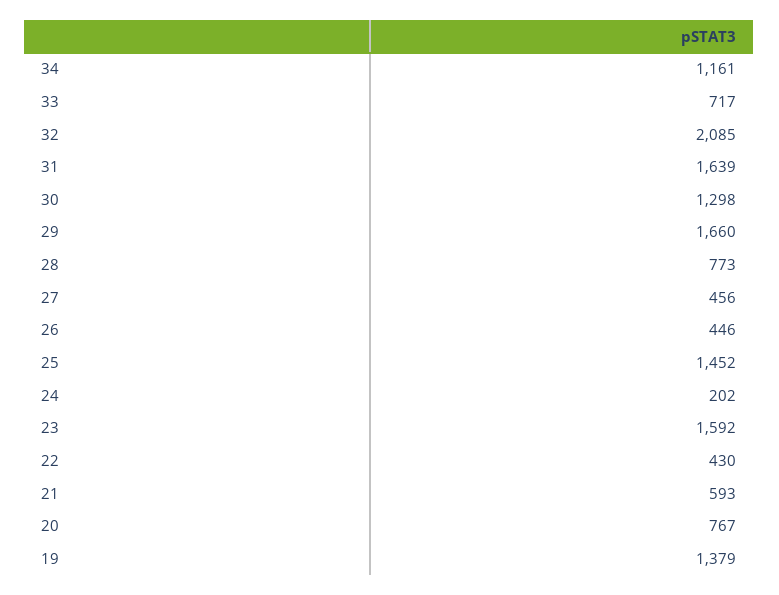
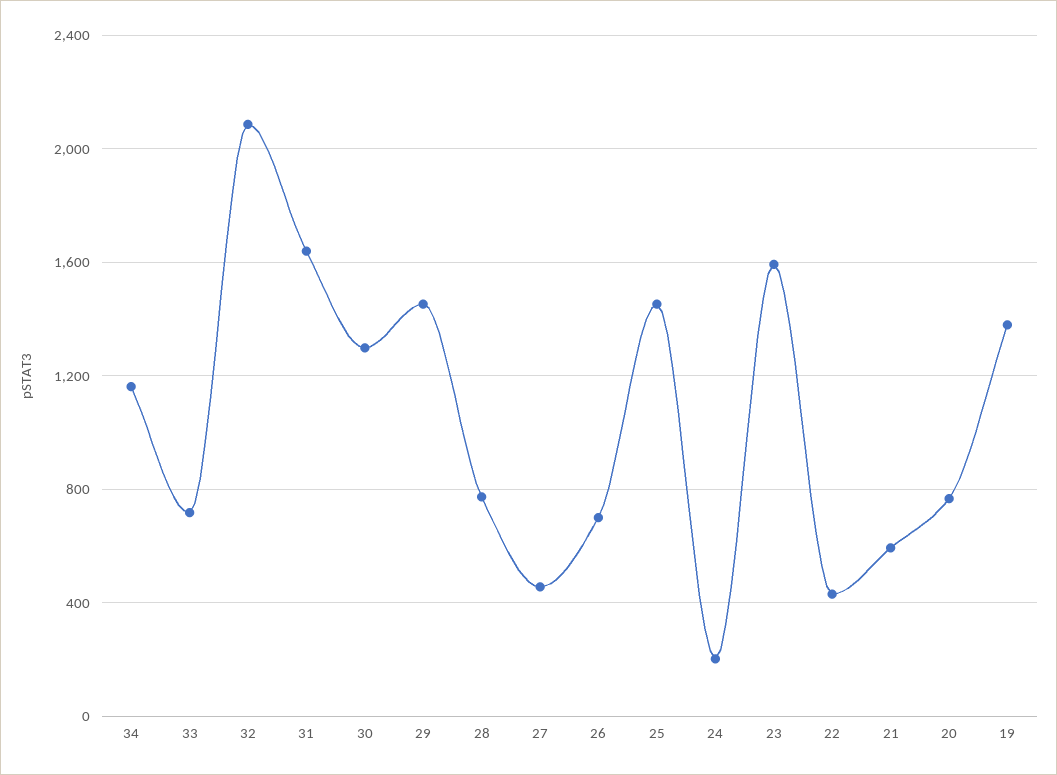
29: 1660 -> 1450
26: 446 -> 700

